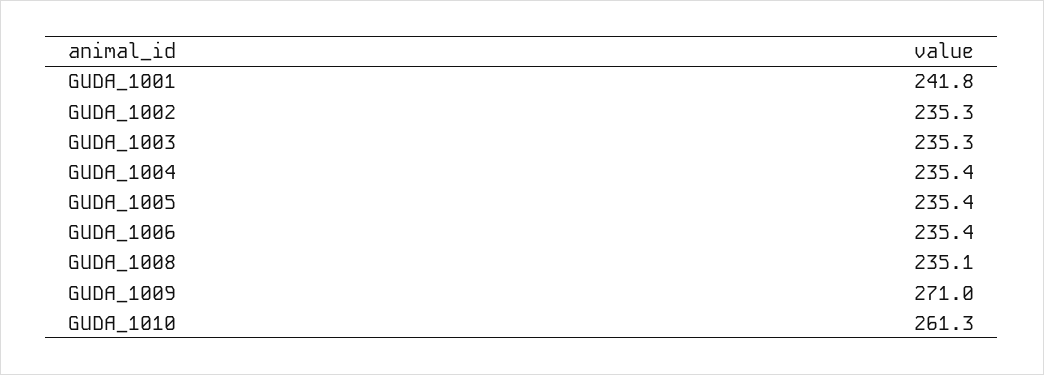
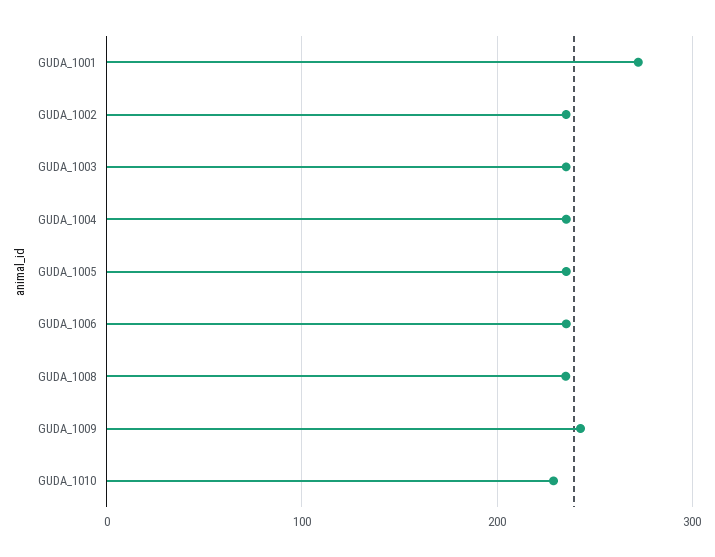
GUDA_1001: 241.8 -> 270
GUDA_1009: 271 -> 240
GUDA_1010: 261.3 -> 230

